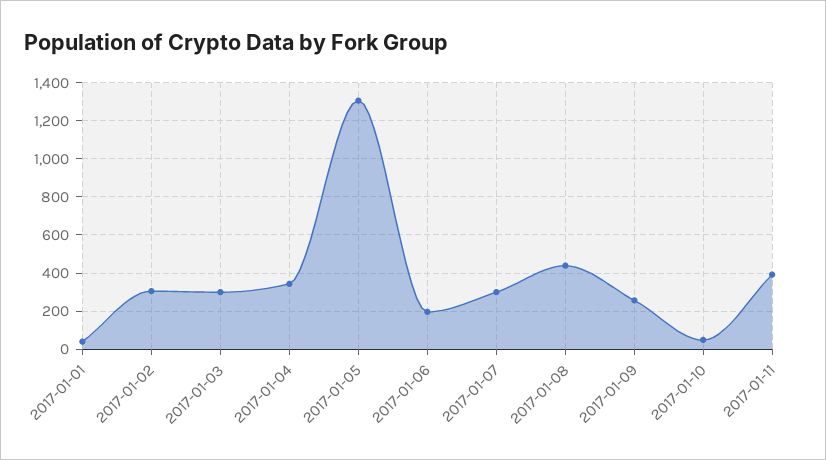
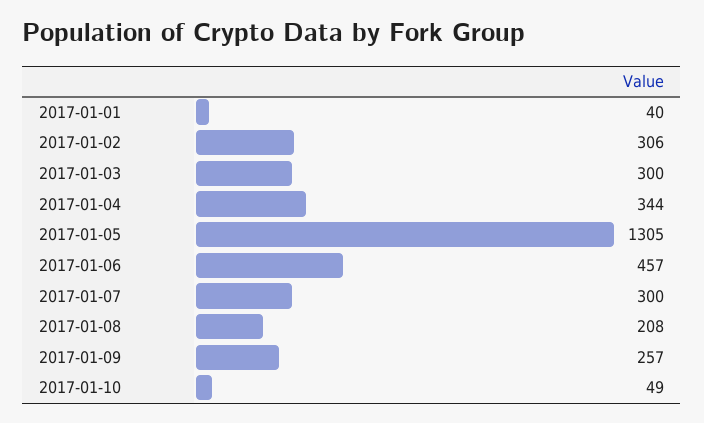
2017-01-06: 200 -> 457
2017-01-08: 450 -> 208
2017-01-11: 400 -> none

